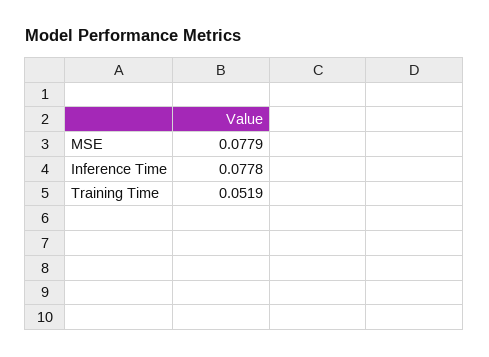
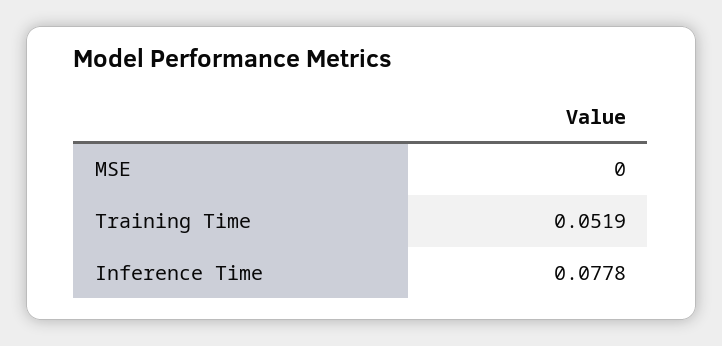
MSE: 0.0779 -> 0

